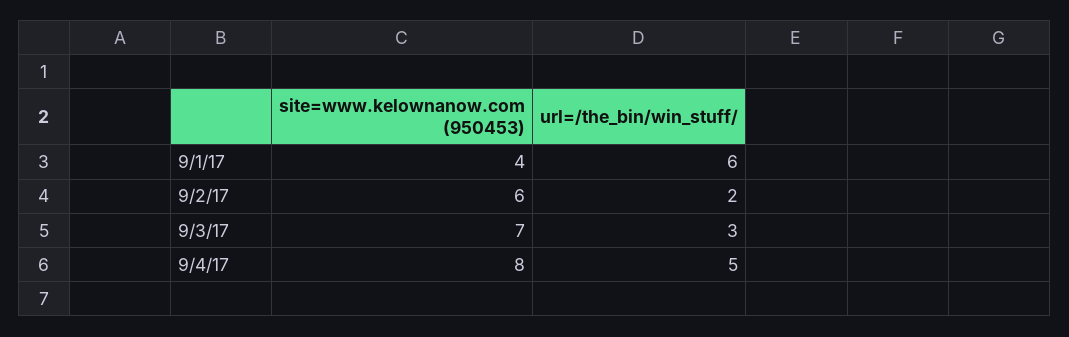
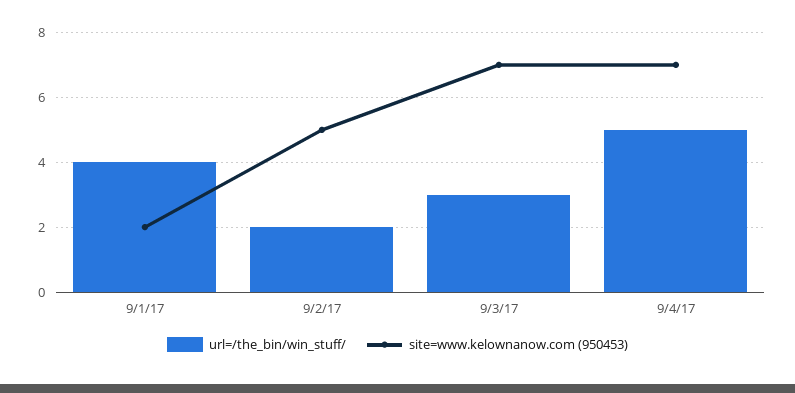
site=www.kelownanow.com (950453), 9/1/17: 4 -> 2
url=/the_bin/win_stuff/, 9/1/17: 6 -> 4
site=www.kelownanow.com (950453), 9/2/17: 6 -> 5
site=www.kelownanow.com (950453), 9/4/17: 8 -> 7

